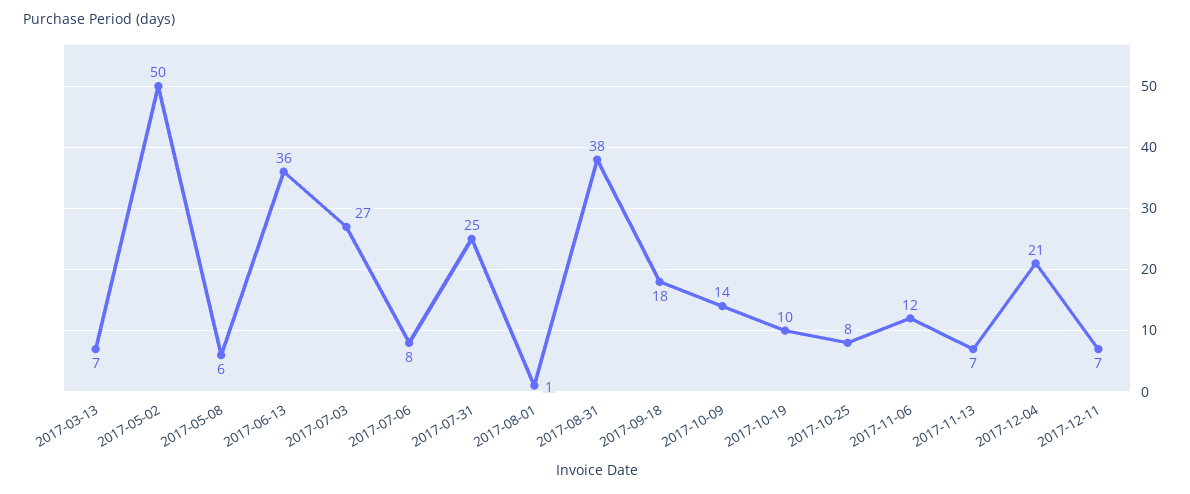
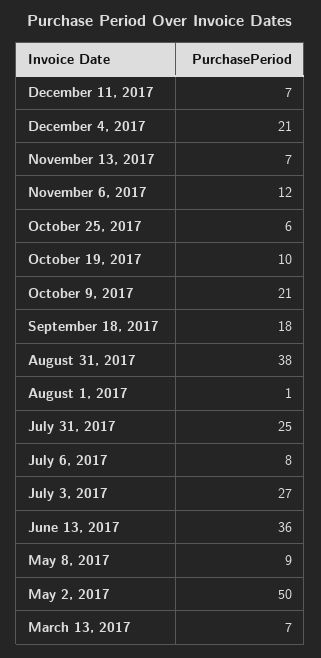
2017-05-08: 6 -> 9
2017-10-09: 14 -> 21
2017-10-25: 8 -> 6

